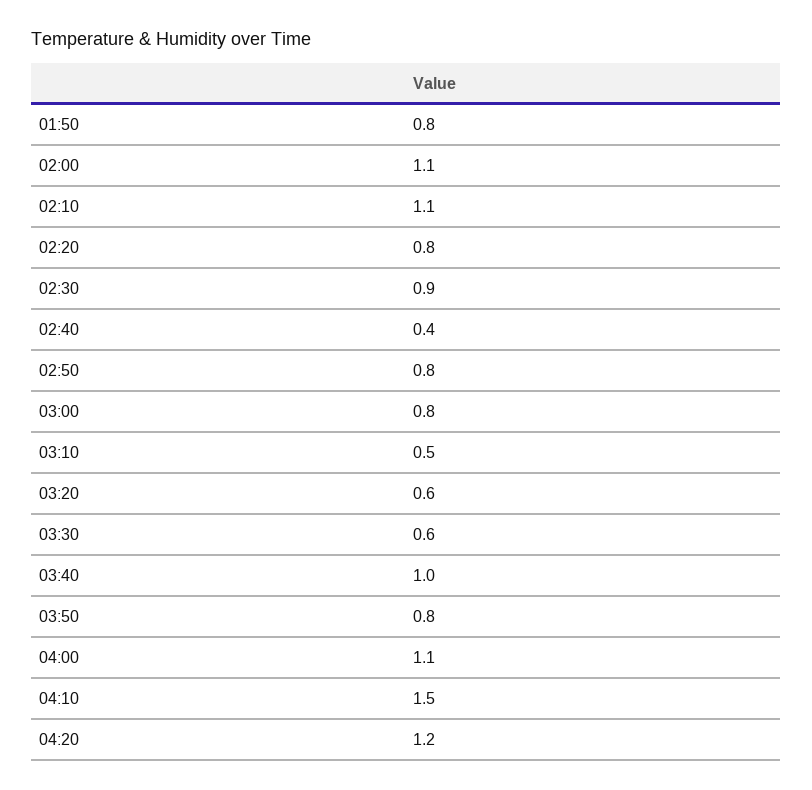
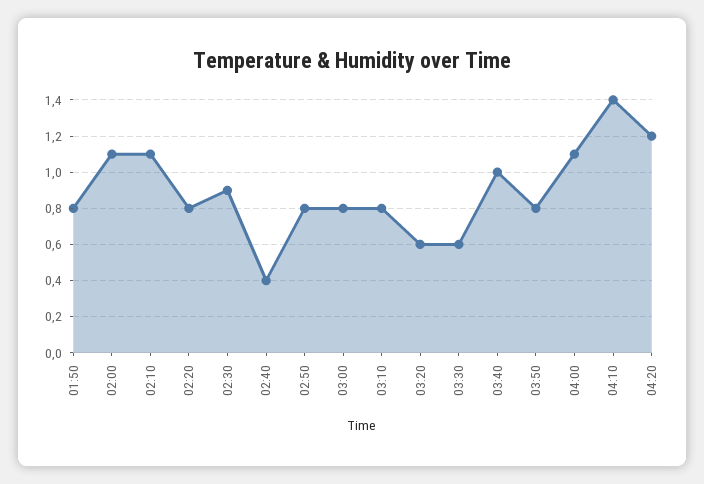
03:10: 0.5 -> 0.8
04:10: 1.5 -> 1.4

